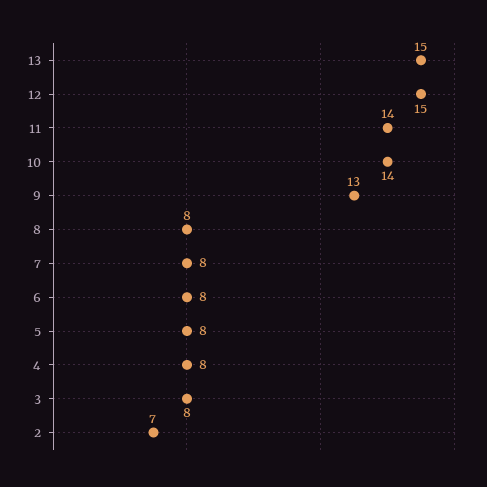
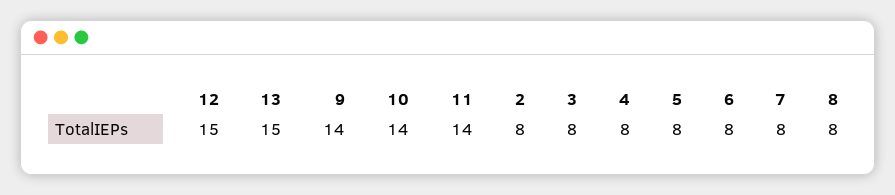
9: 13 -> 14
2: 7 -> 8

